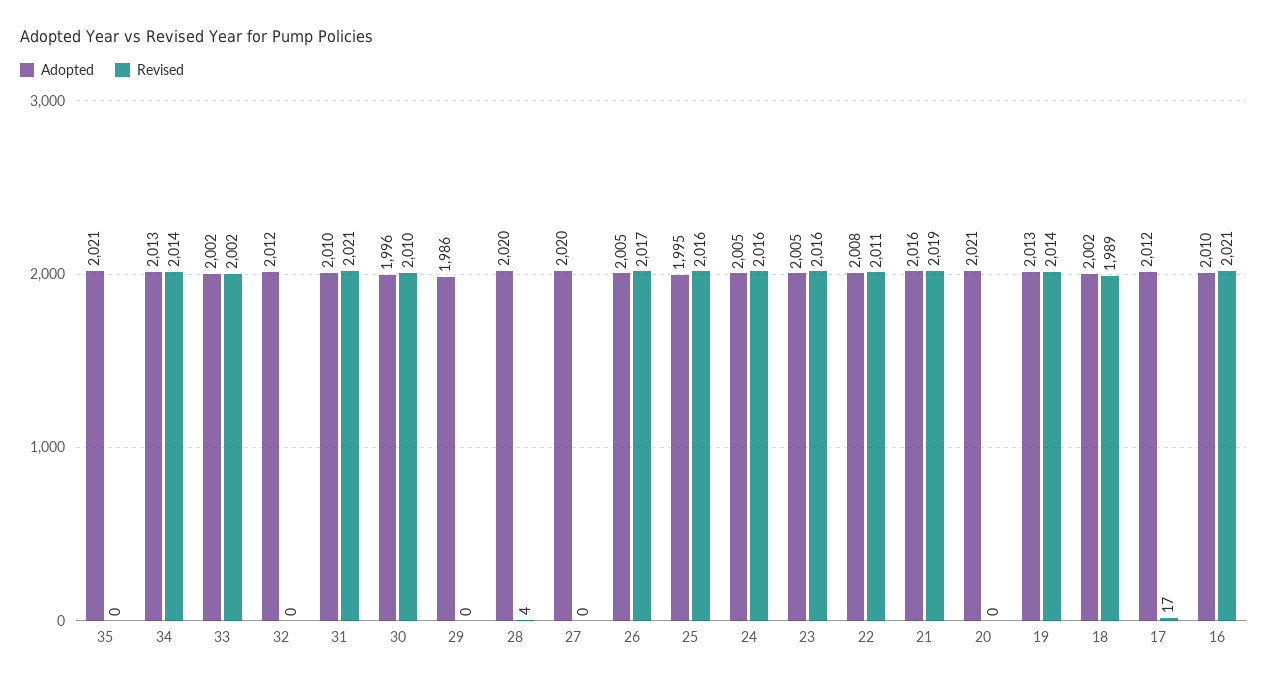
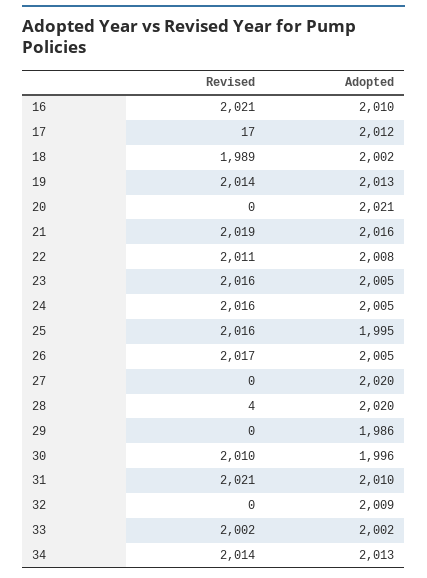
Adopted, 35: 2021 -> none
Revised, 35: 0 -> none
Adopted, 32: 2012 -> 2009

